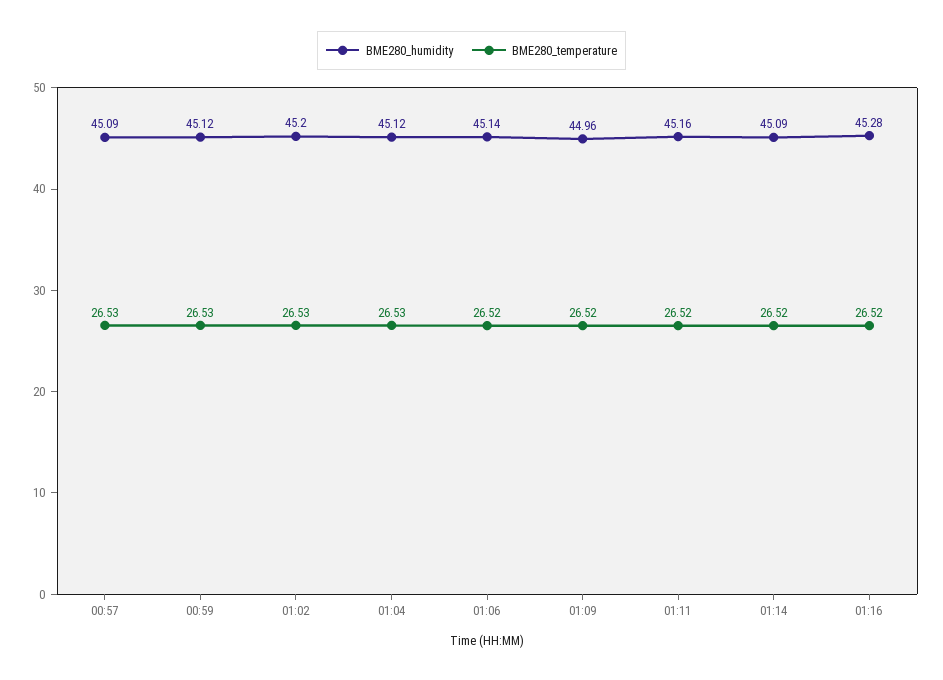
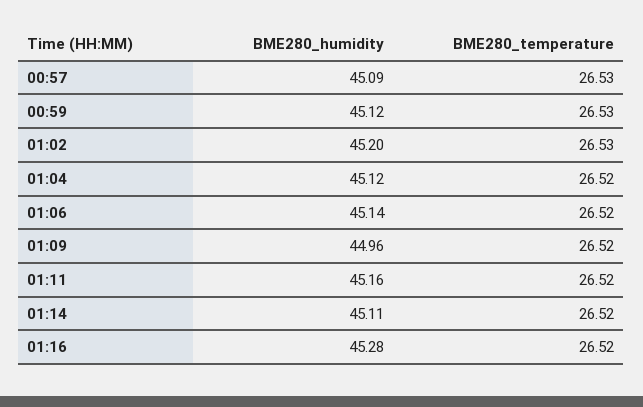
BME280_temperature, 01:04: 26.53 -> 26.52
BME280_humidity, 01:14: 45.09 -> 45.11

